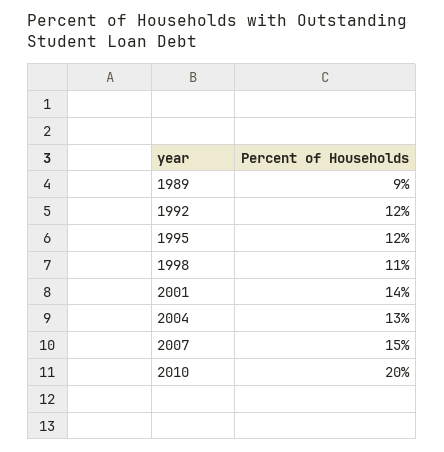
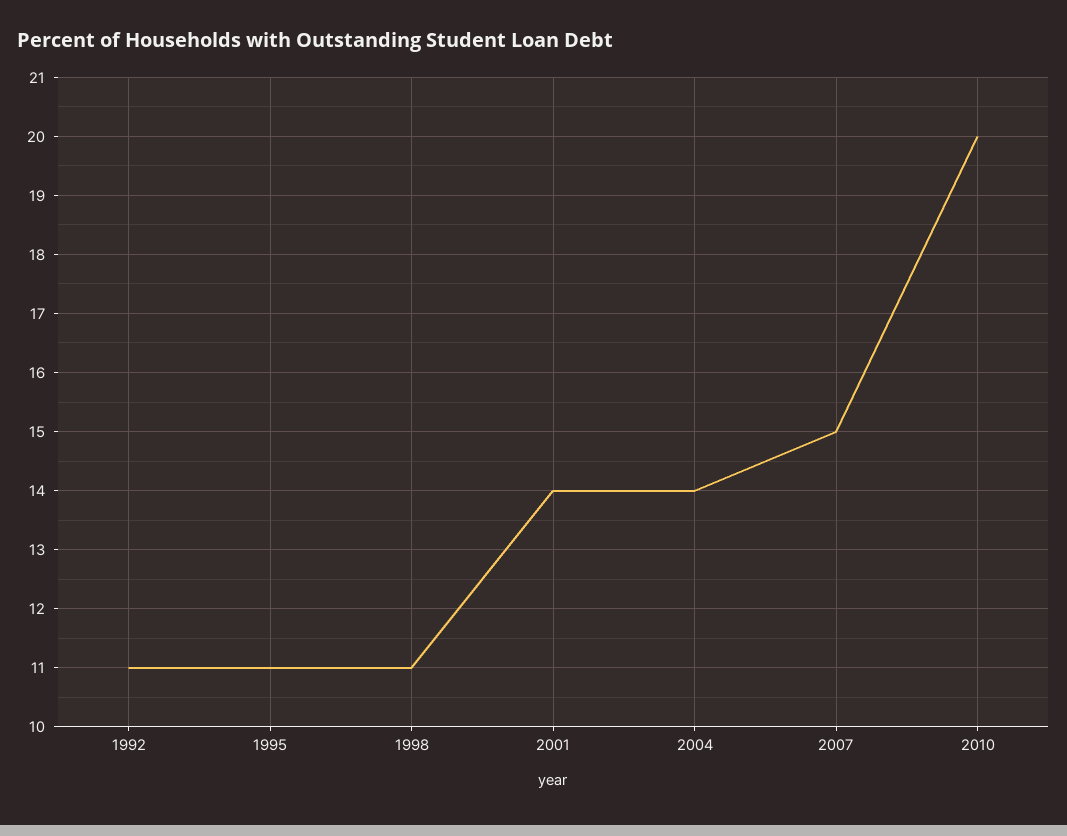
1989: 9 -> none
1992: 12 -> 11
1995: 12 -> 11
2004: 13 -> 14

